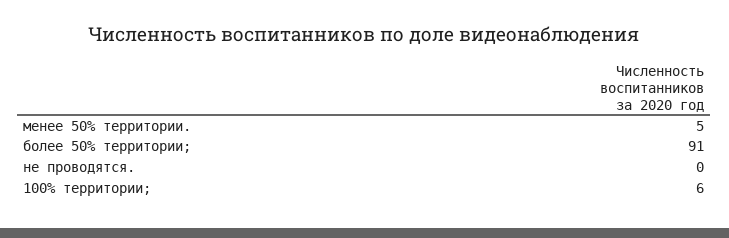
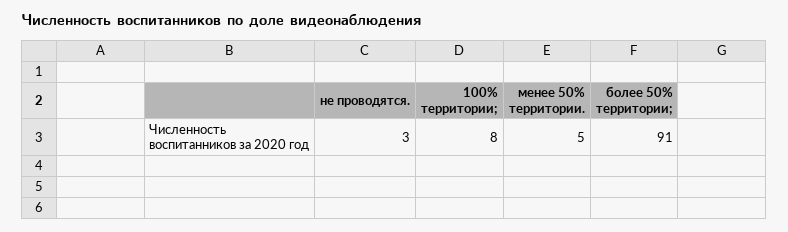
не проводятся.: 0 -> 3
100% территории;: 6 -> 8

